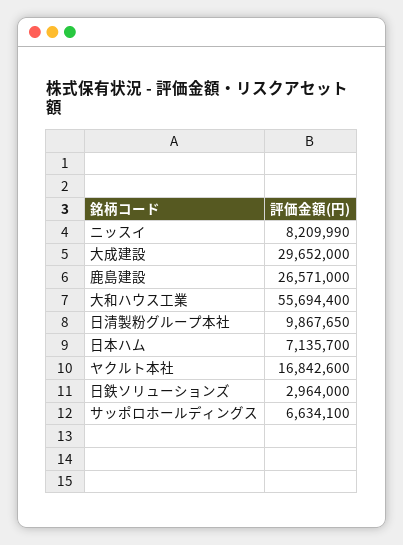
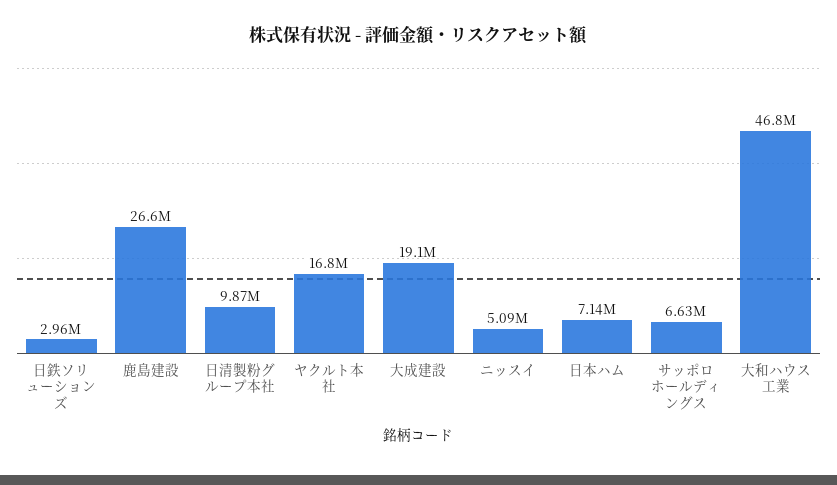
ニッスイ: 8209990 -> 5090000
大成建設: 29652000 -> 19100000
大和ハウス工業: 55694400 -> 46800000

